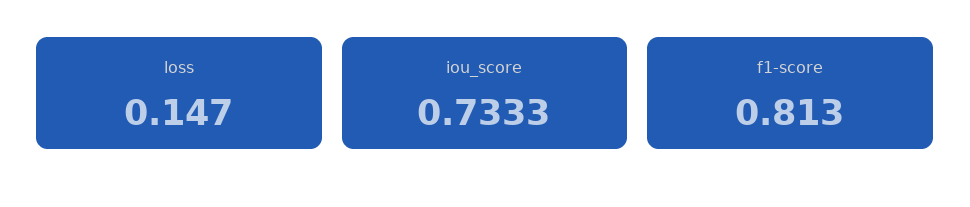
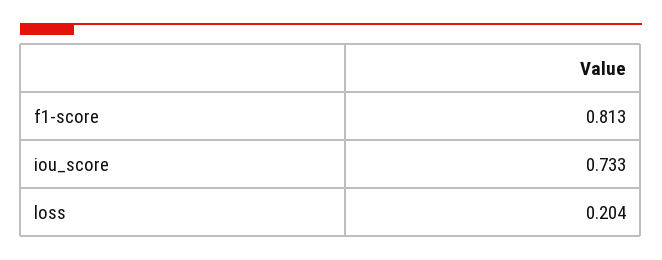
loss: 0.147 -> 0.204

